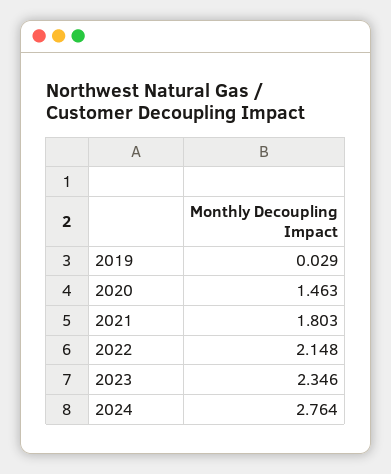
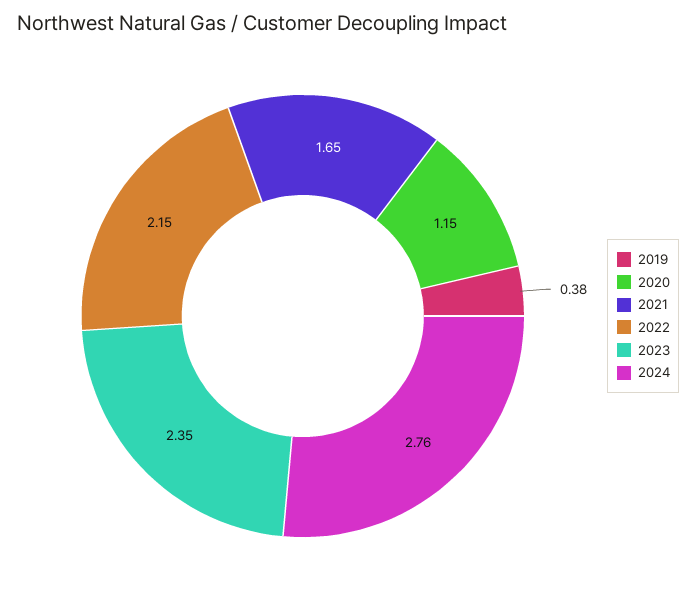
2019: 0.029 -> 0.38
2020: 1.463 -> 1.15
2021: 1.803 -> 1.65

